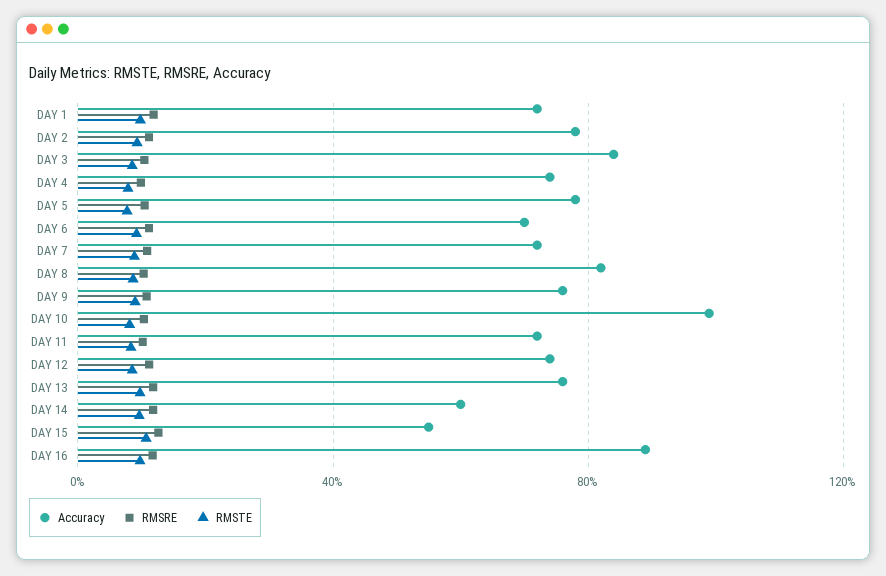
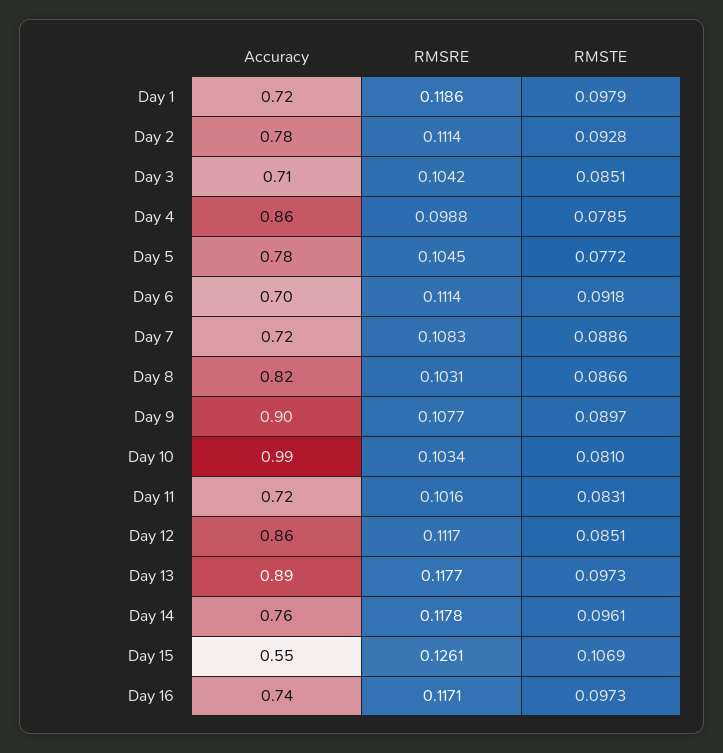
Accuracy, DAY 3: 0.85 -> 0.71
Accuracy, DAY 4: 0.75 -> 0.86
Accuracy, DAY 9: 0.75 -> 0.9
Accuracy, DAY 12: 0.75 -> 0.86
Accuracy, DAY 13: 0.75 -> 0.89
Accuracy, DAY 14: 0.6 -> 0.76
Accuracy, DAY 16: 0.9 -> 0.74

